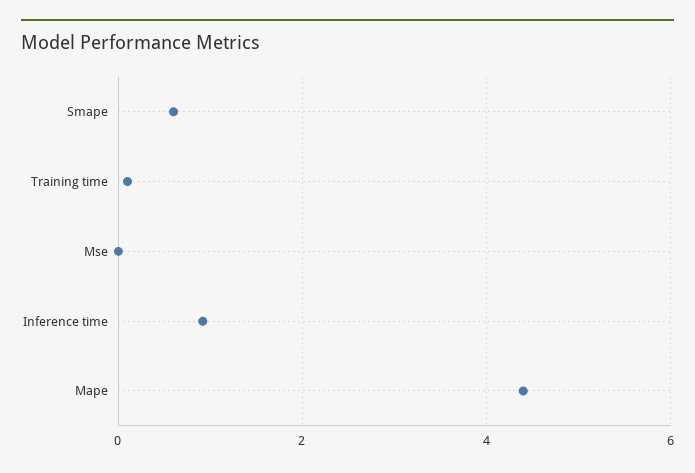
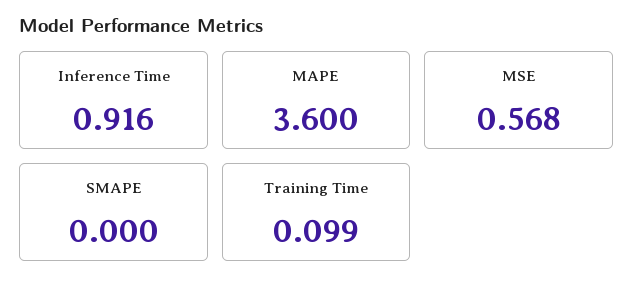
Smape: 0.6 -> 0
Mse: 0 -> 0.568
Mape: 4.4 -> 3.6

